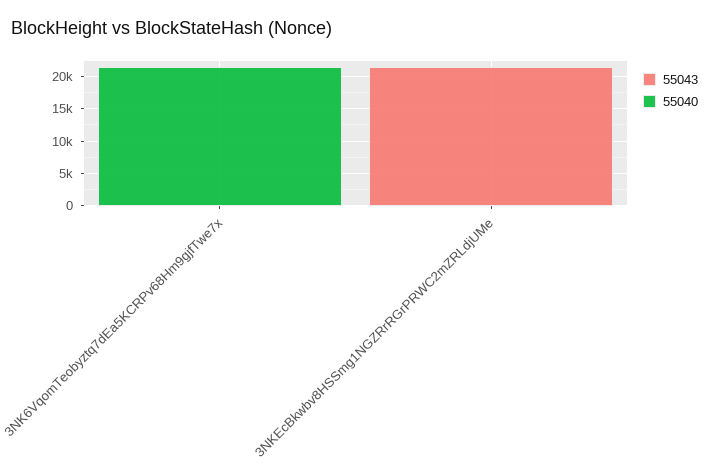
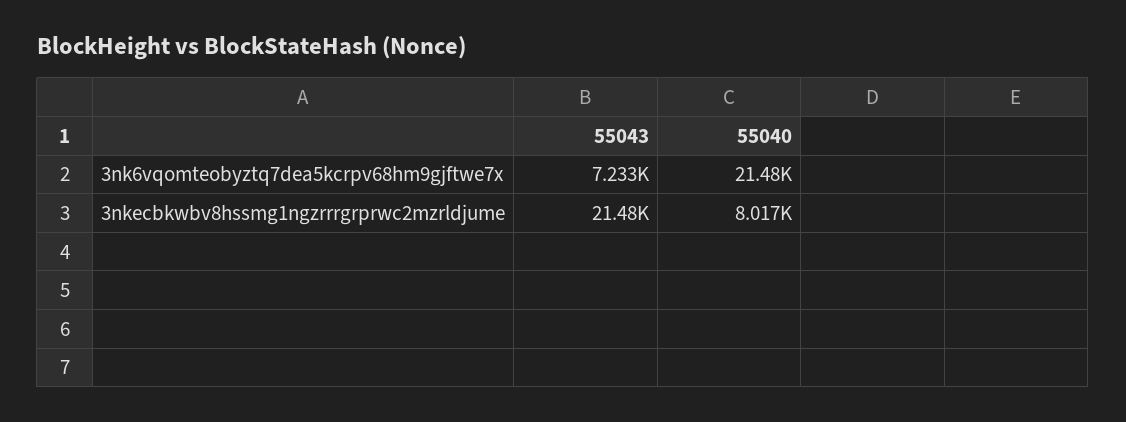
55043, 3NK6VqomTeobyztq7dEa5KCRPv68Hm9gjfTwe7x: 0 -> 7233
55040, 3NKEcBkwbv8HSSmg1NGZRrRGrPRWC2mZRLdjUMe: 0 -> 8017

